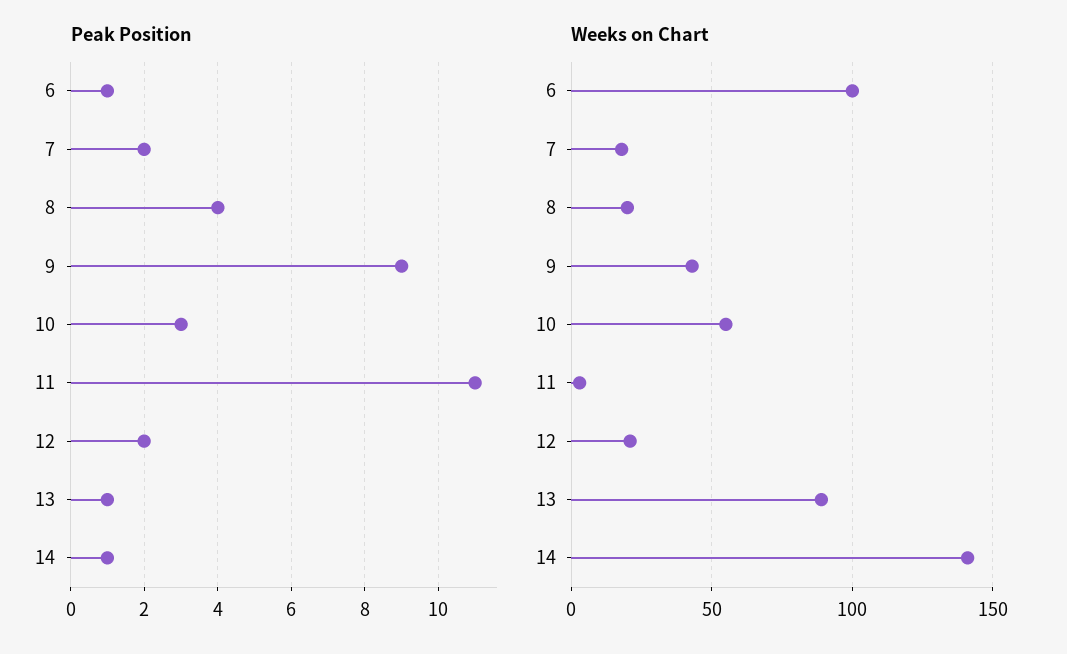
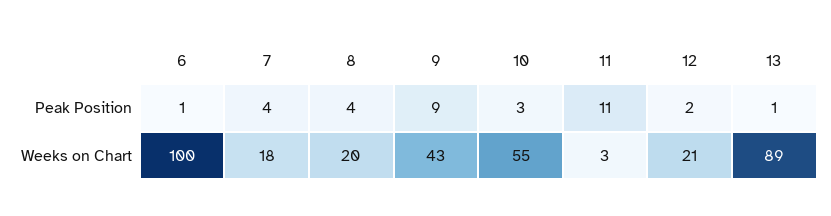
Peak Position, 7: 2 -> 4
Peak Position, 14: 1 -> none
Weeks on Chart, 14: 140 -> none

